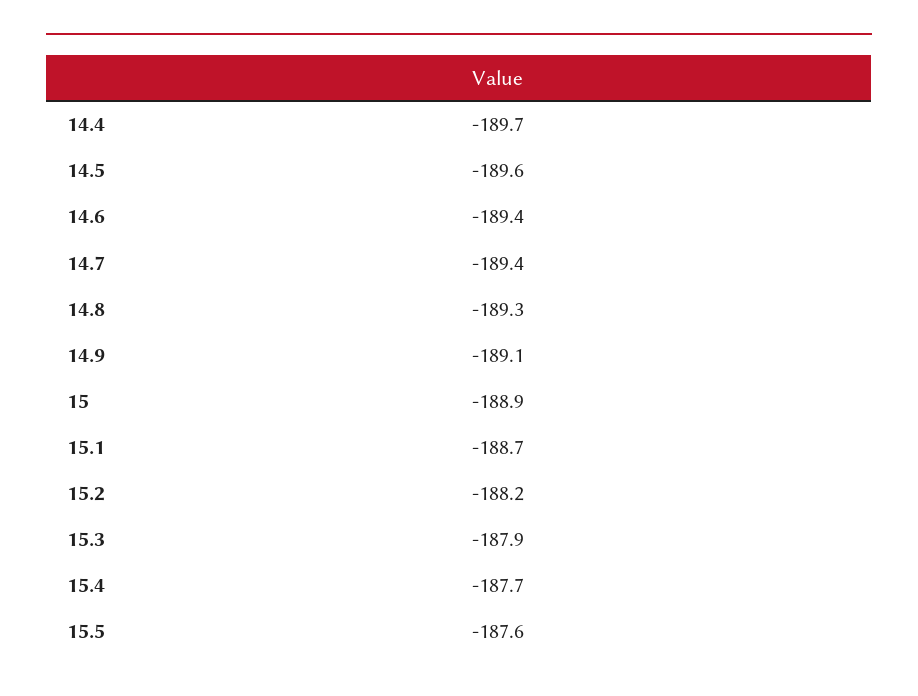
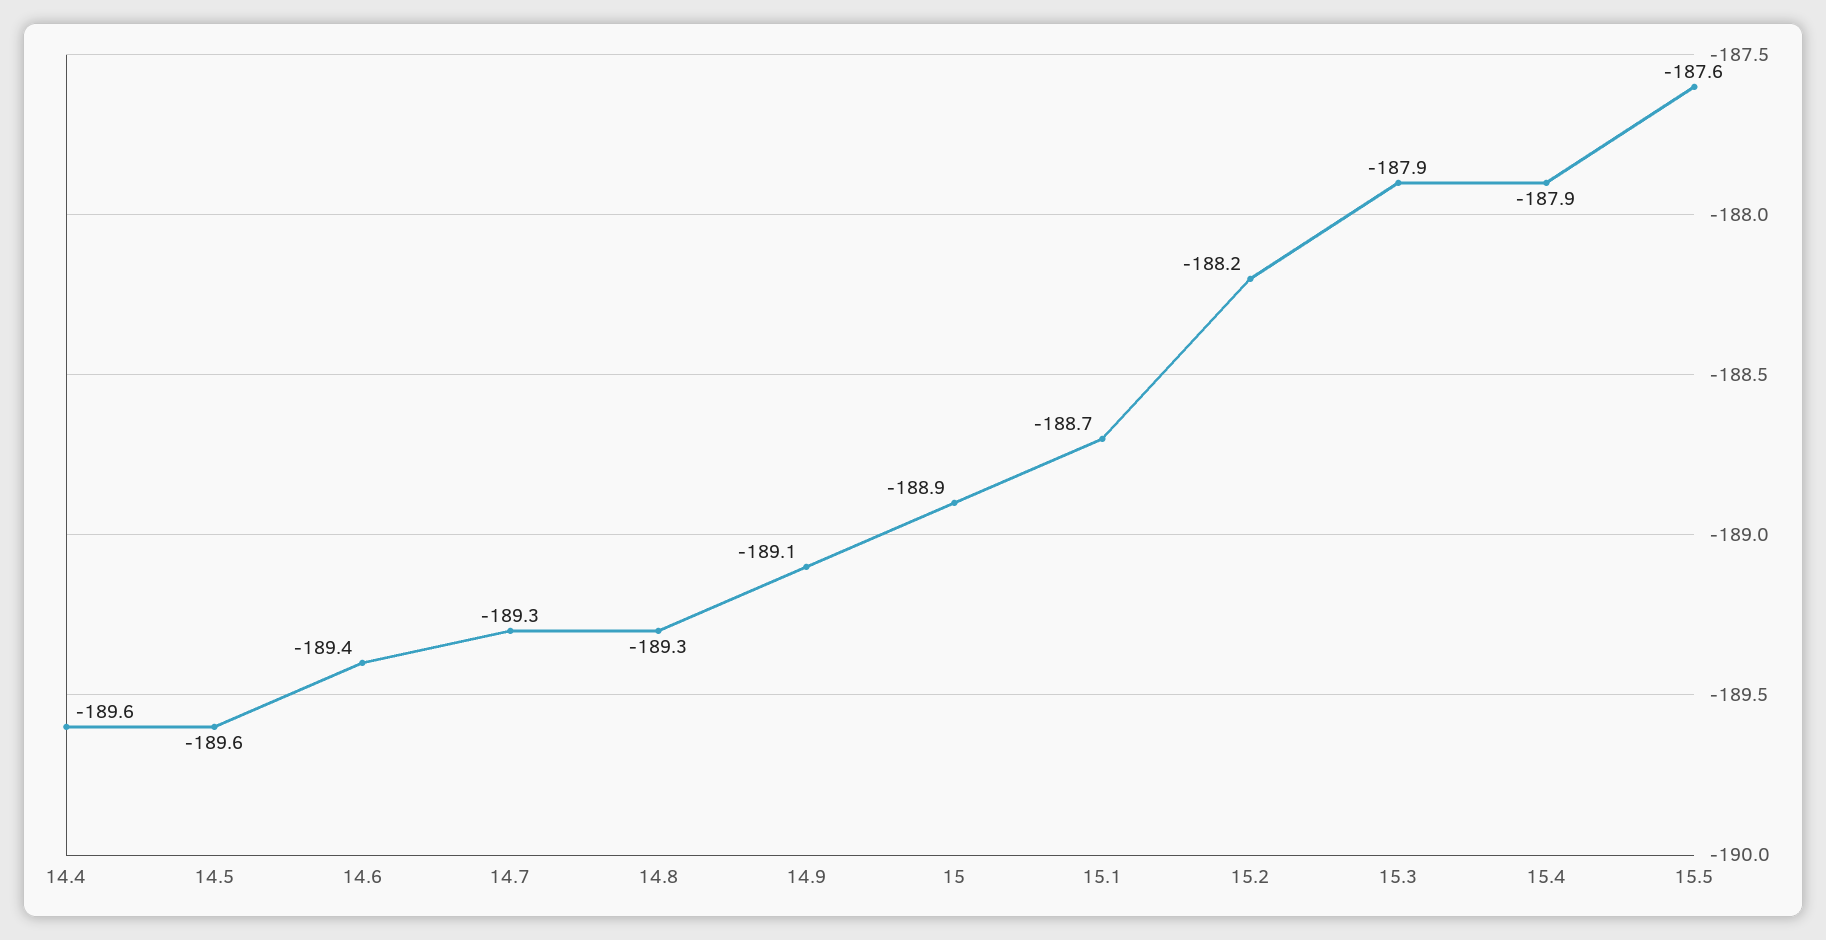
14.4: -189.7 -> -189.6
14.7: -189.4 -> -189.3
15.4: -187.7 -> -187.9

